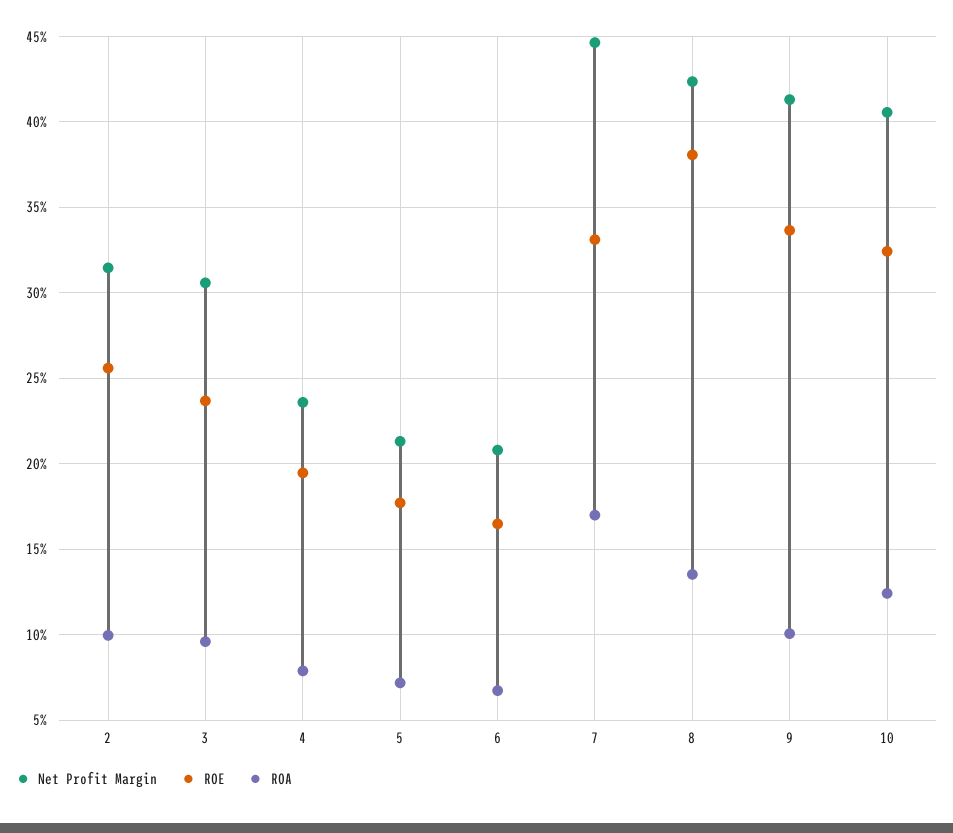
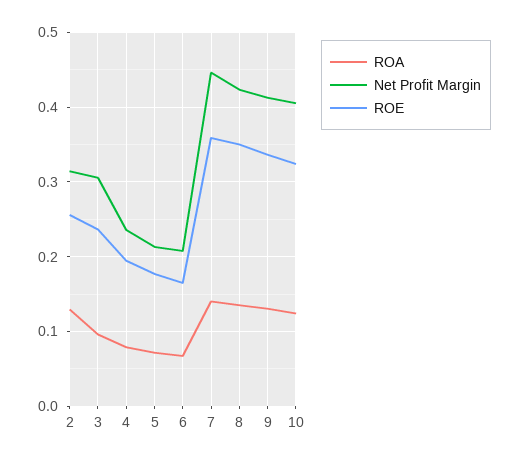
ROA, 2: 0.1 -> 0.13
ROE, 7: 0.33 -> 0.36
ROA, 7: 0.17 -> 0.14
ROE, 8: 0.38 -> 0.35
ROA, 9: 0.1 -> 0.13

